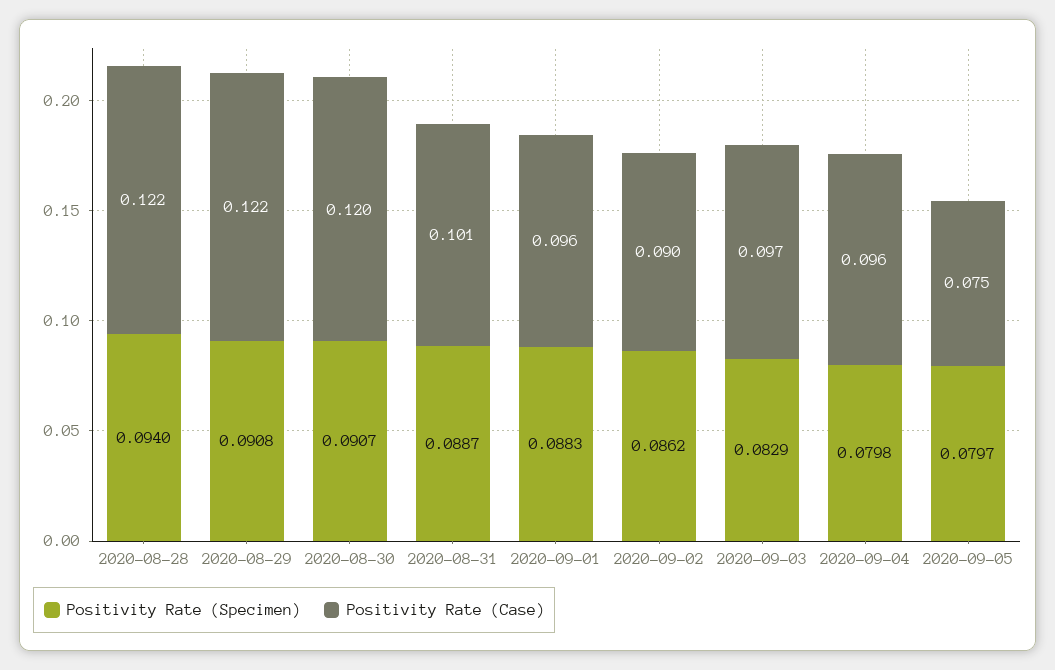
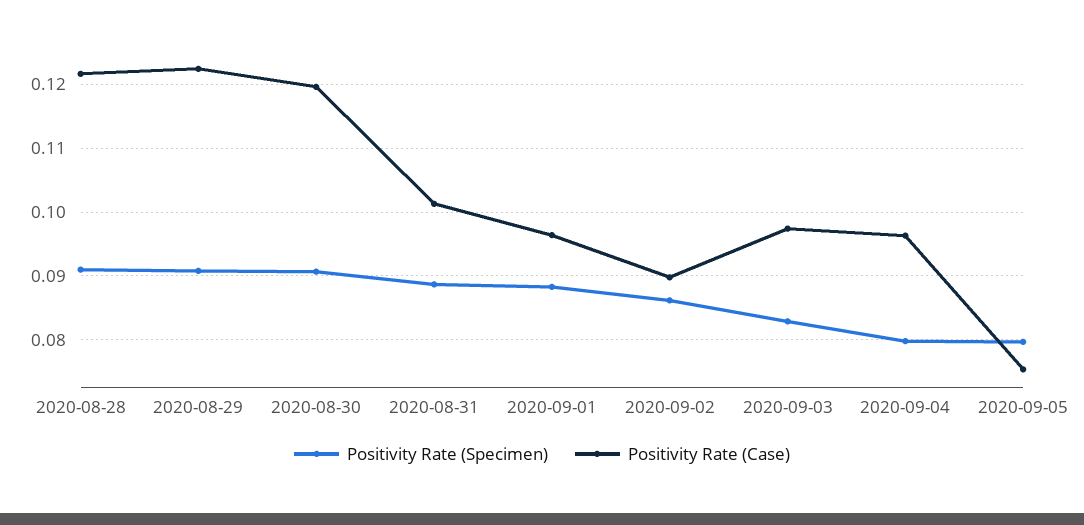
Positivity Rate (Specimen), 2020-08-28: 0.094 -> 0.091

